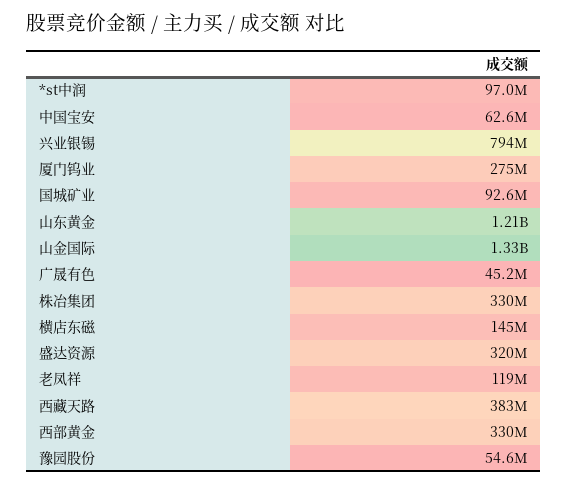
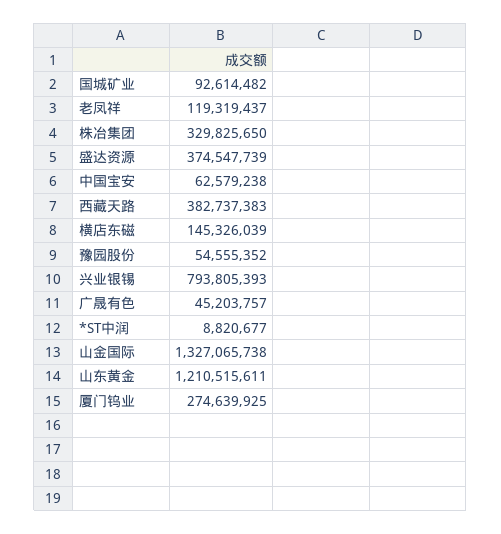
*st中润: 97000000 -> 8820677
盛达资源: 320000000 -> 374547739
西部黄金: 330000000 -> none

